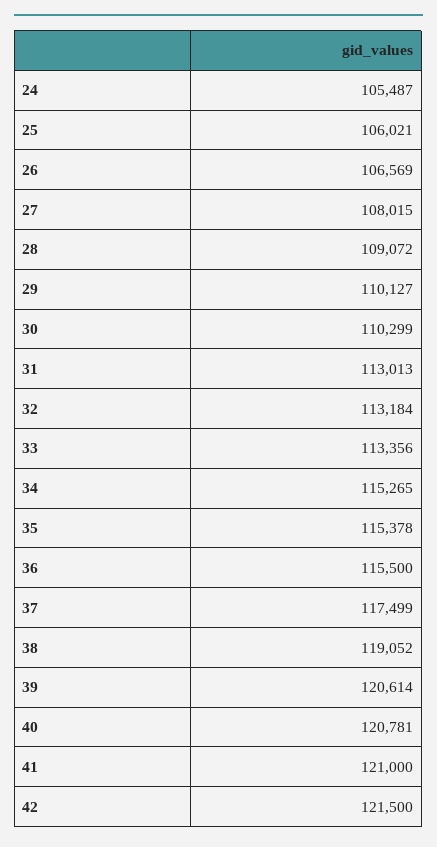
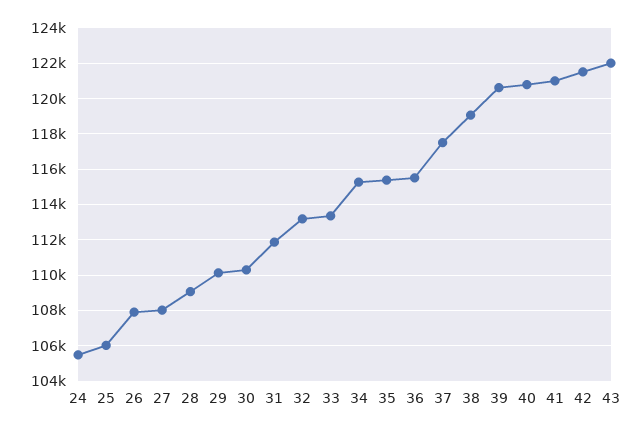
26: 106569 -> 108000
31: 113013 -> 112000
43: none -> 122000

